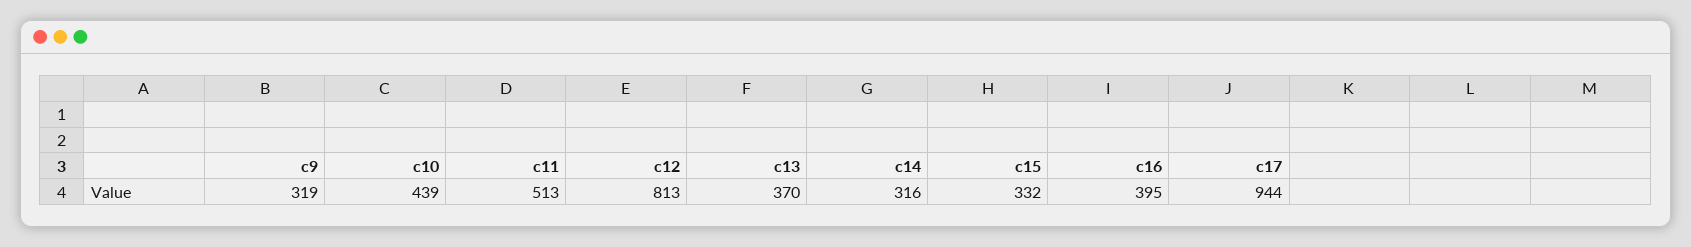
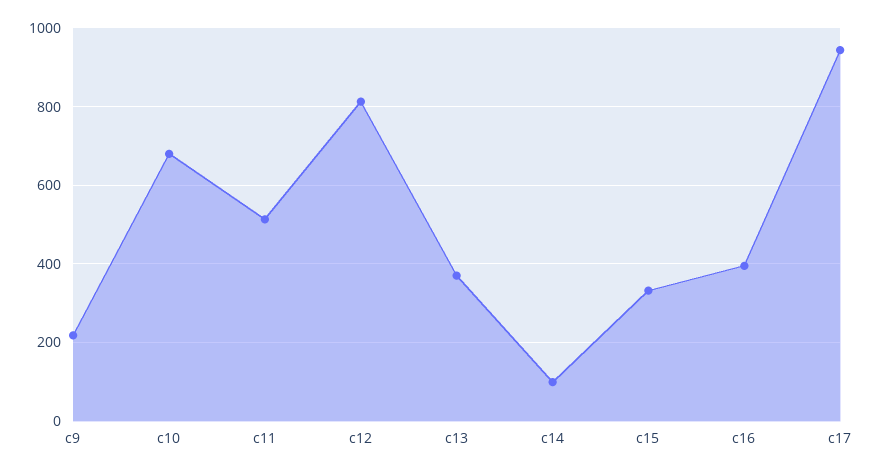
c9: 319 -> 220
c10: 439 -> 680
c14: 316 -> 100

